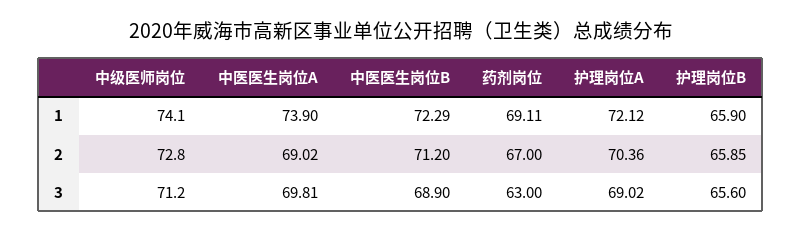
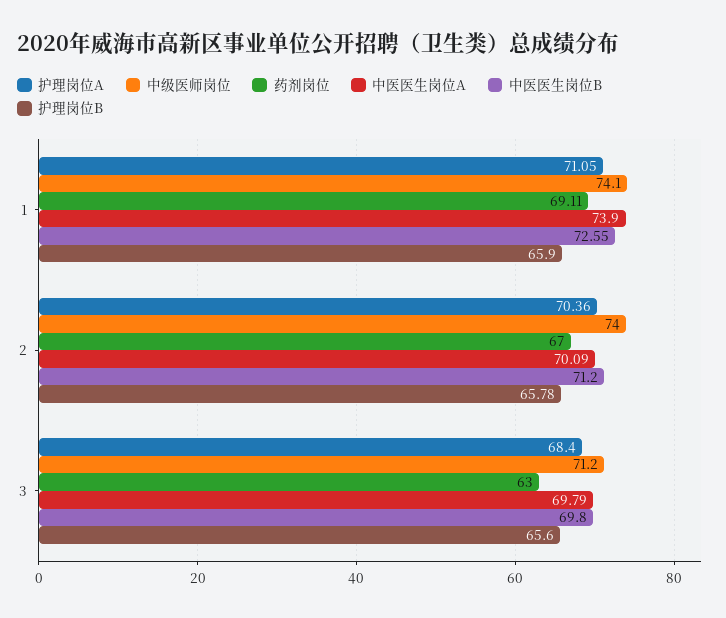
中医医生岗位B, 1: 72.29 -> 72.55
护理岗位A, 1: 72.12 -> 71.05
中级医师岗位, 2: 72.8 -> 74
中医医生岗位A, 2: 69.02 -> 70.09
护理岗位B, 2: 65.85 -> 65.78
中医医生岗位A, 3: 69.81 -> 69.79
中医医生岗位B, 3: 68.9 -> 69.8
护理岗位A, 3: 69.02 -> 68.4

